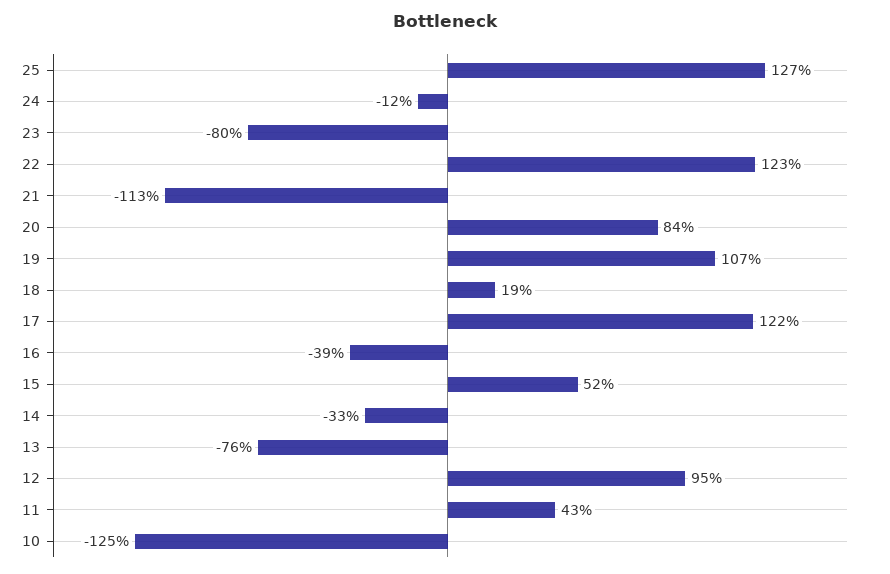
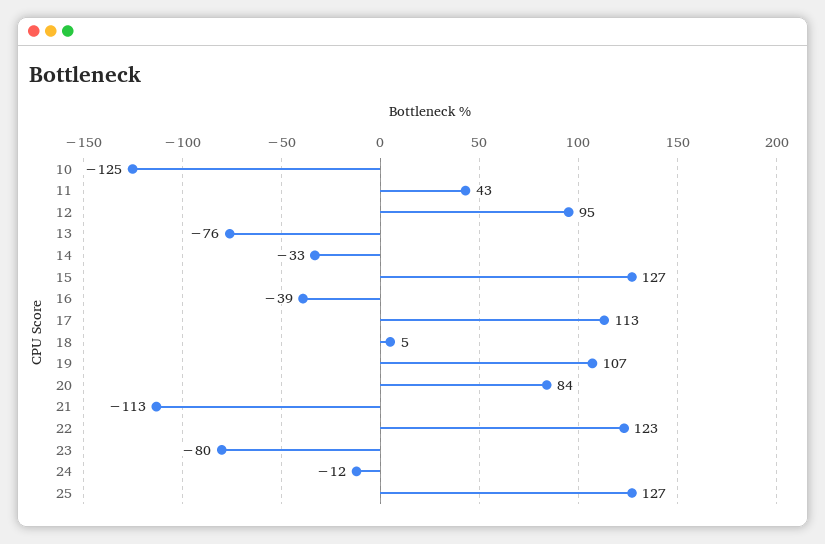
18: 19 -> 5
17: 122 -> 113
15: 52 -> 127

